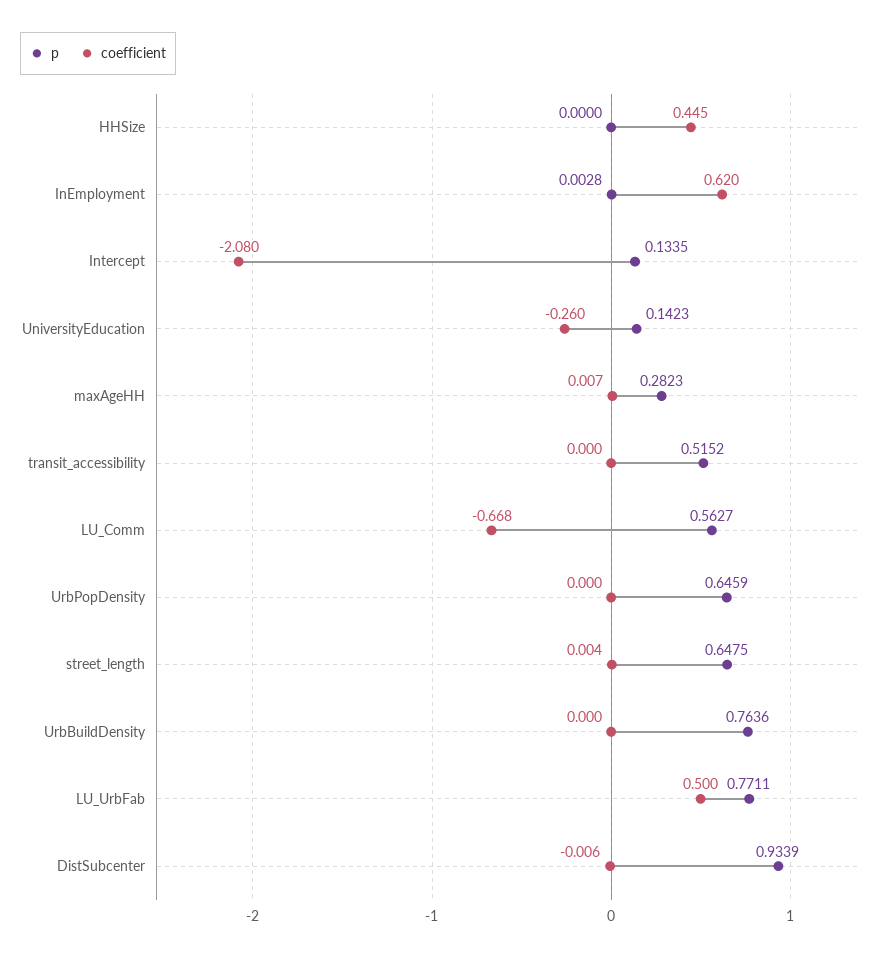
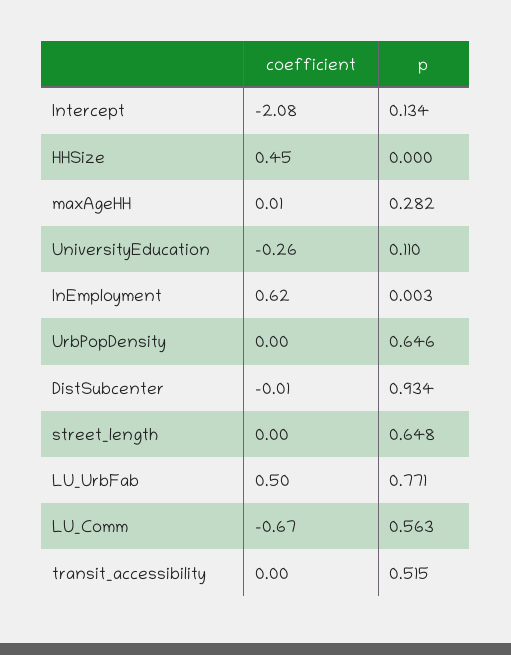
p, UniversityEducation: 0.1423 -> 0.11
p, UrbBuildDensity: 0.7636 -> none
coefficient, UrbBuildDensity: 0 -> none

